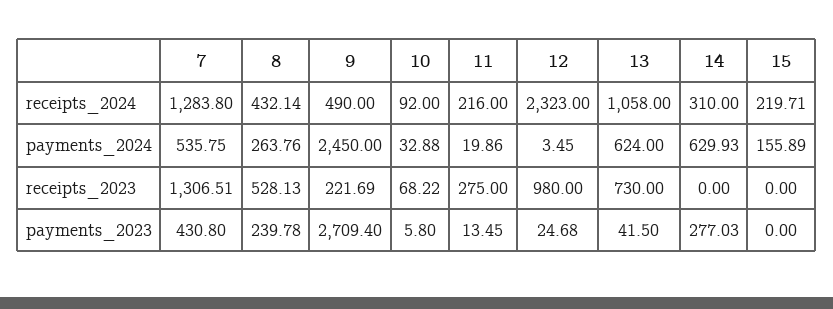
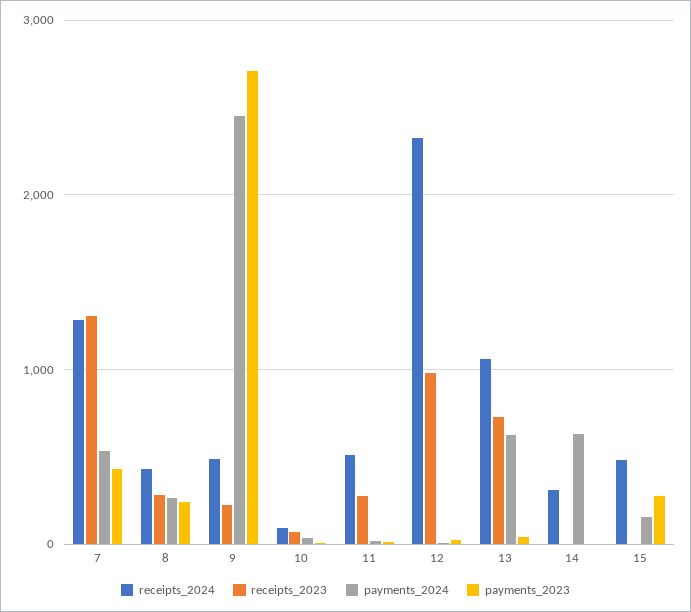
receipts_2024, 11: 216 -> 500
receipts_2024, 15: 219.71 -> 500
receipts_2023, 8: 528.13 -> 300
payments_2023, 14: 277.03 -> 0
payments_2023, 15: 0 -> 300

